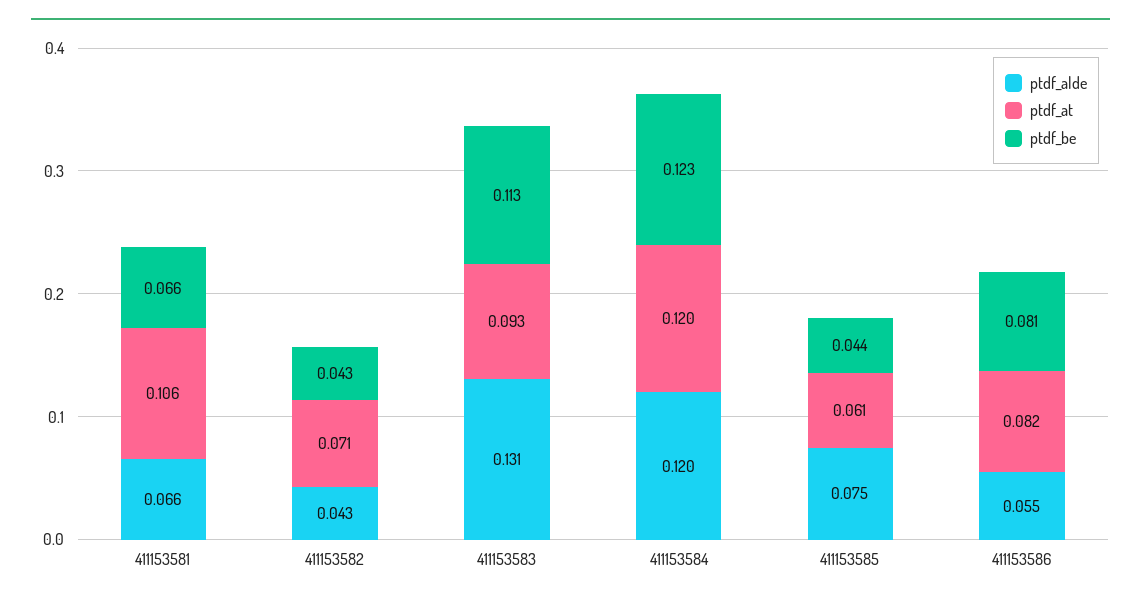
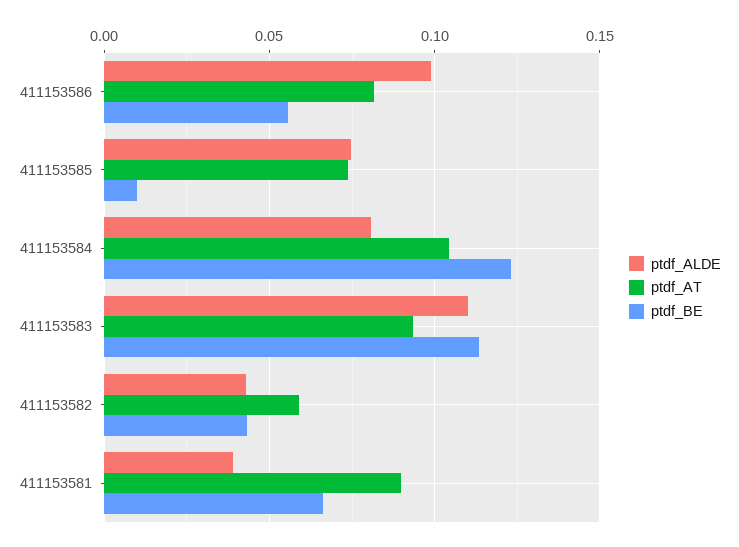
ptdf_alde, 411153581: 0.066 -> 0.04
ptdf_at, 411153581: 0.106 -> 0.09
ptdf_at, 411153582: 0.071 -> 0.06
ptdf_alde, 411153583: 0.131 -> 0.11
ptdf_alde, 411153584: 0.12 -> 0.08
ptdf_at, 411153584: 0.12 -> 0.105
ptdf_at, 411153585: 0.061 -> 0.075
ptdf_be, 411153585: 0.044 -> 0.01
ptdf_alde, 411153586: 0.055 -> 0.1
ptdf_be, 411153586: 0.081 -> 0.055

